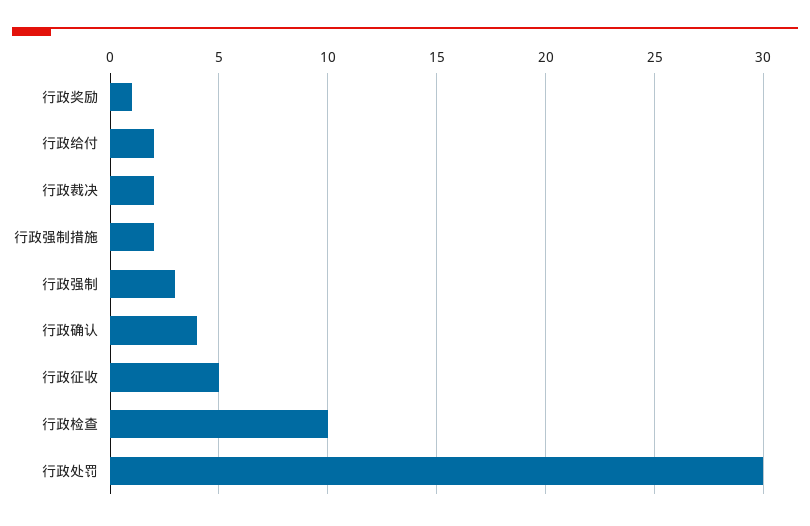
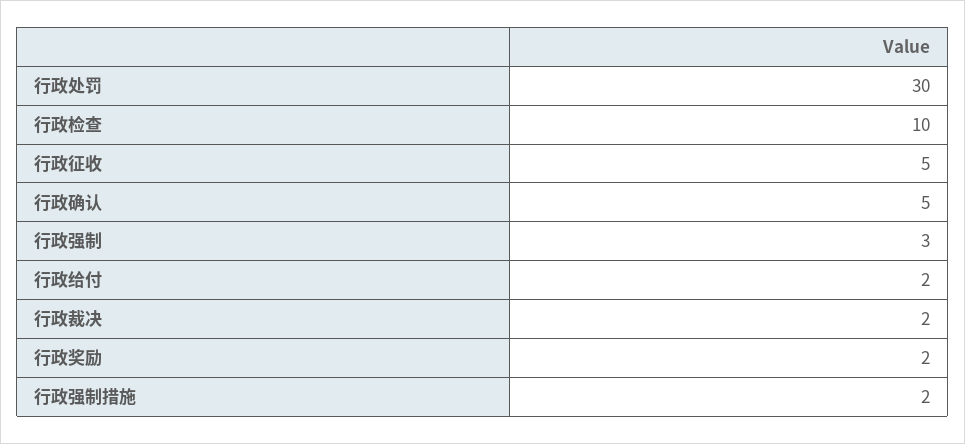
行政奖励: 1 -> 2
行政确认: 4 -> 5

